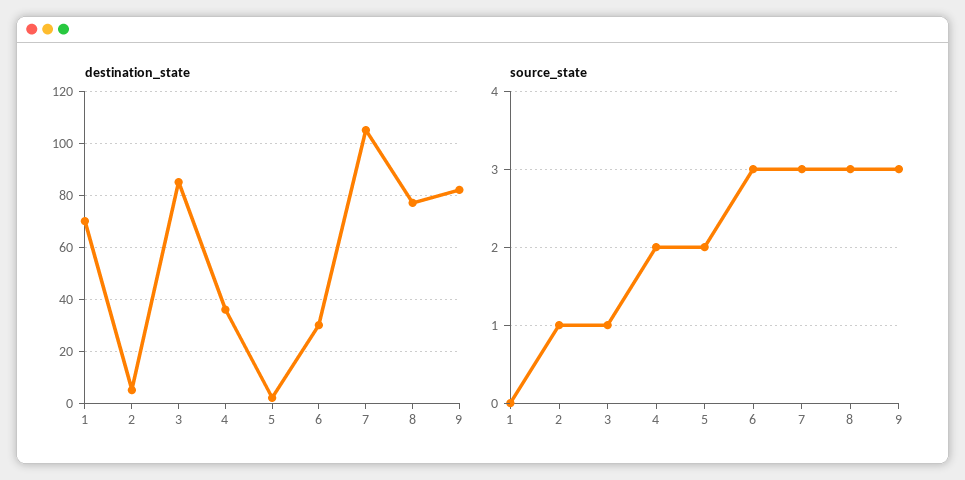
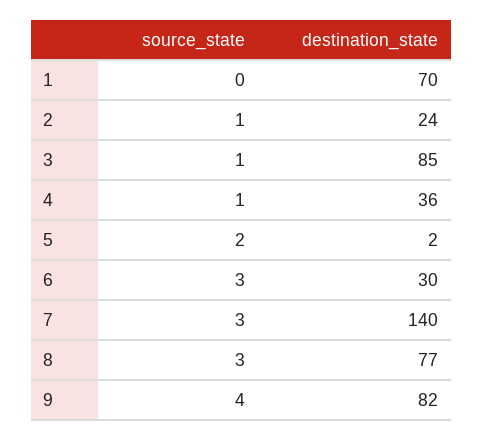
destination_state, 2: 5 -> 24
destination_state, 7: 105 -> 140
source_state, 4: 2 -> 1
source_state, 9: 3 -> 4

